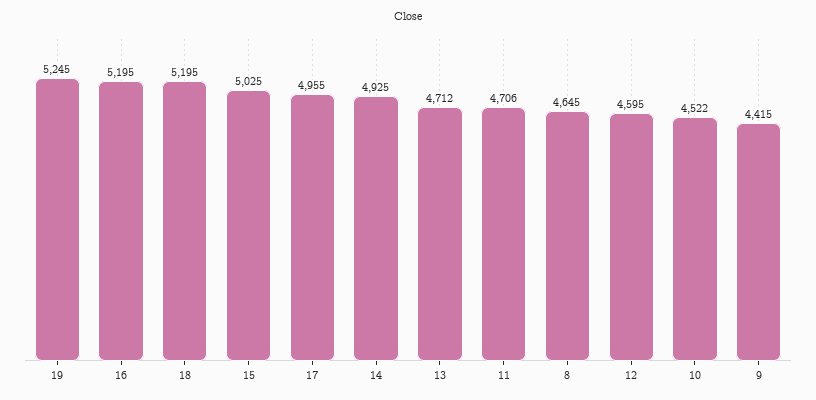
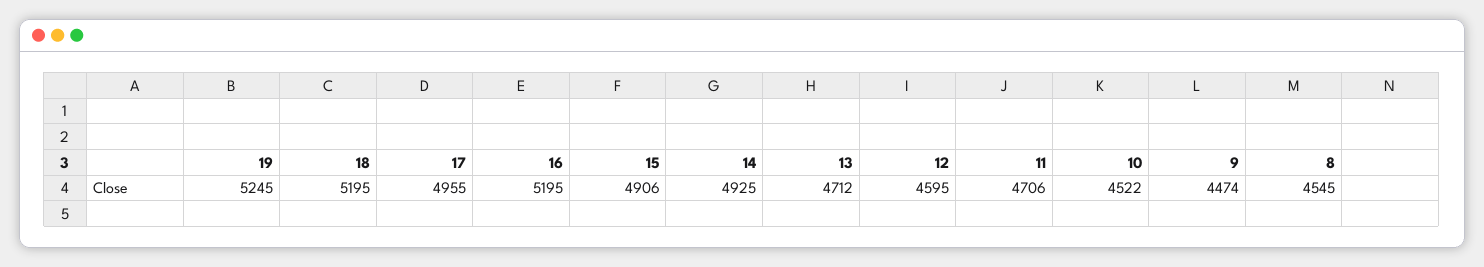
15: 5025 -> 4906
8: 4645 -> 4545
9: 4415 -> 4474

